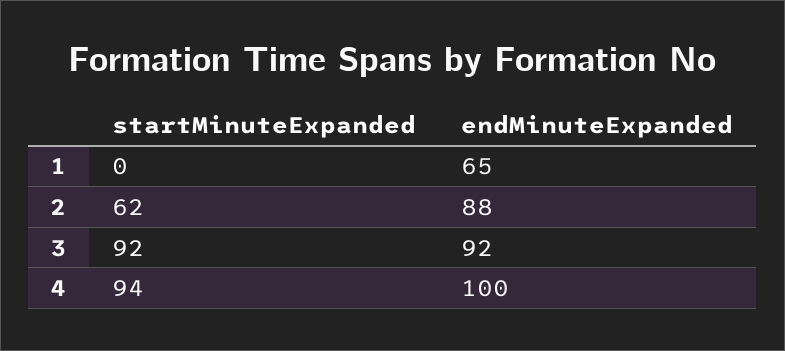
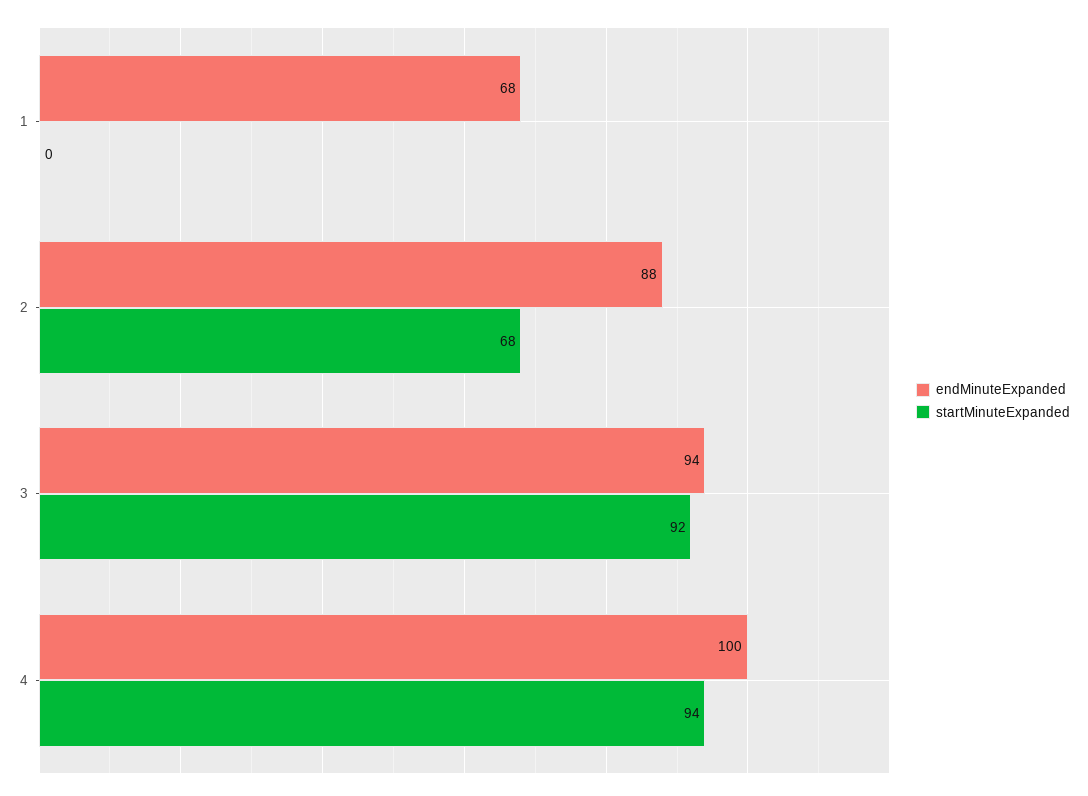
endMinuteExpanded, 1: 65 -> 68
startMinuteExpanded, 2: 62 -> 68
endMinuteExpanded, 3: 92 -> 94

